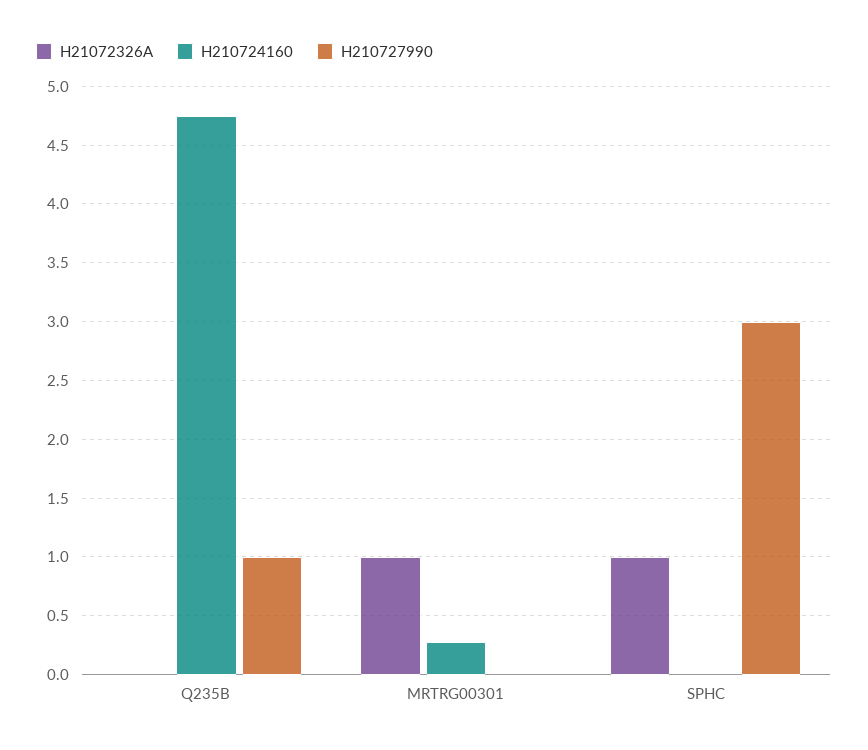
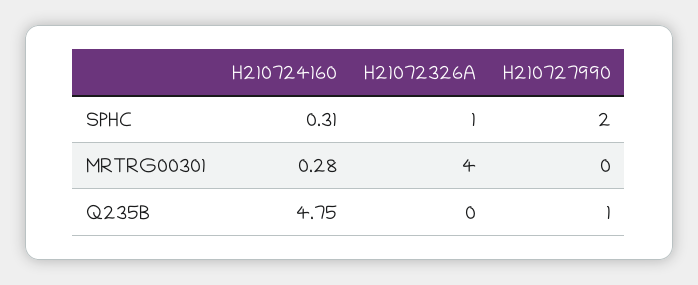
H21072326A, MRTRG00301: 1 -> 4
H210724160, SPHC: 0 -> 0.31
H210727990, SPHC: 3 -> 2

